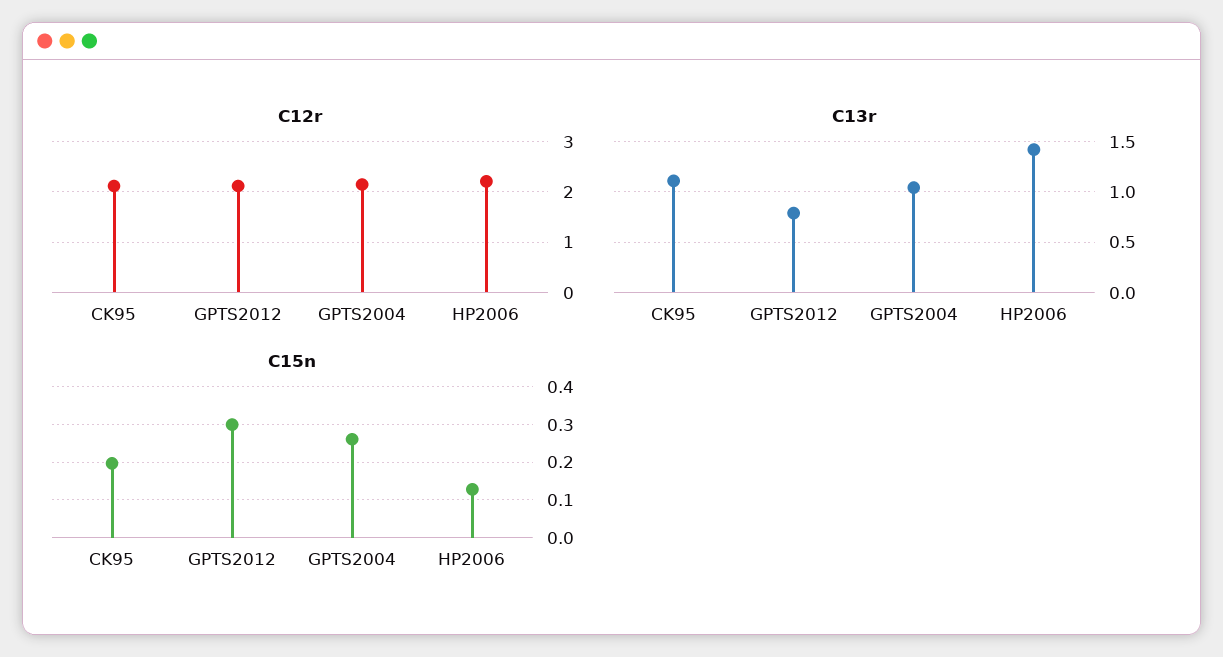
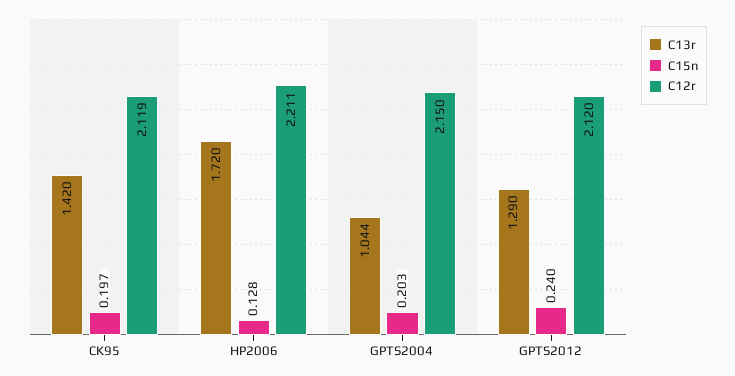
C13r, CK95: 1.1 -> 1.42
C13r, GPTS2012: 0.8 -> 1.29
C13r, HP2006: 1.4 -> 1.72
C15n, GPTS2012: 0.3 -> 0.24
C15n, GPTS2004: 0.26 -> 0.203

